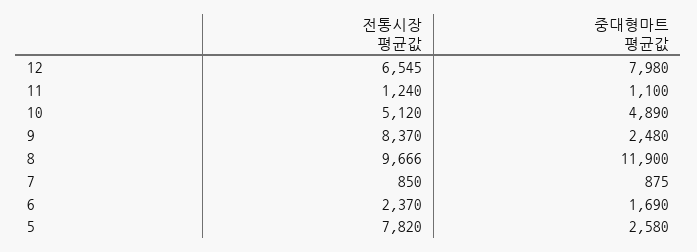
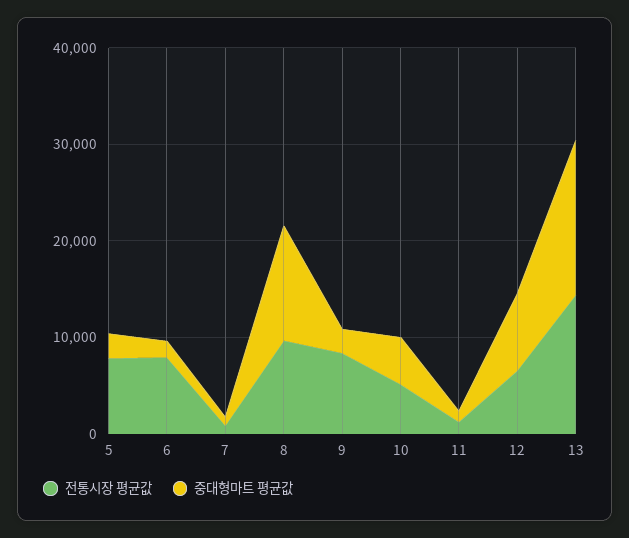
전통시장 평균값, 6: 2370 -> 8000
전통시장 평균값, 13: none -> 14000
중대형마트 평균값, 13: none -> 16000

